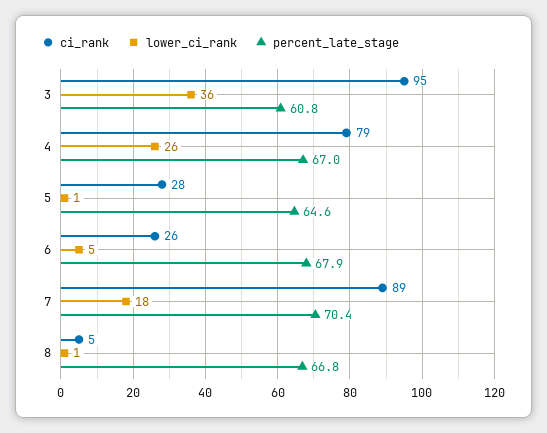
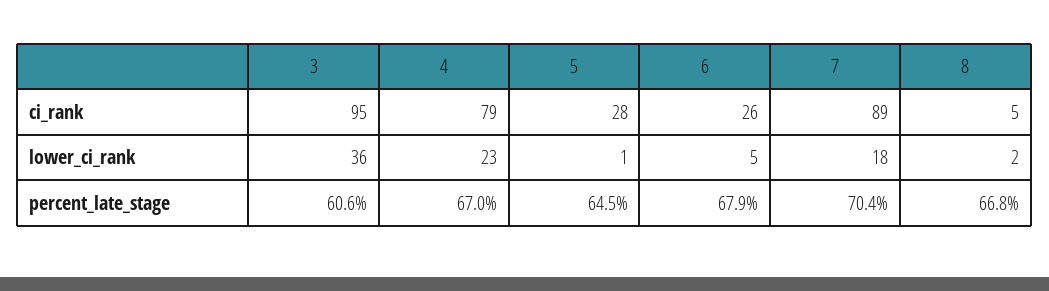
percent_late_stage, 3: 60.8 -> 60.6
lower_ci_rank, 4: 26 -> 23
percent_late_stage, 5: 64.6 -> 64.5
lower_ci_rank, 8: 1 -> 2

